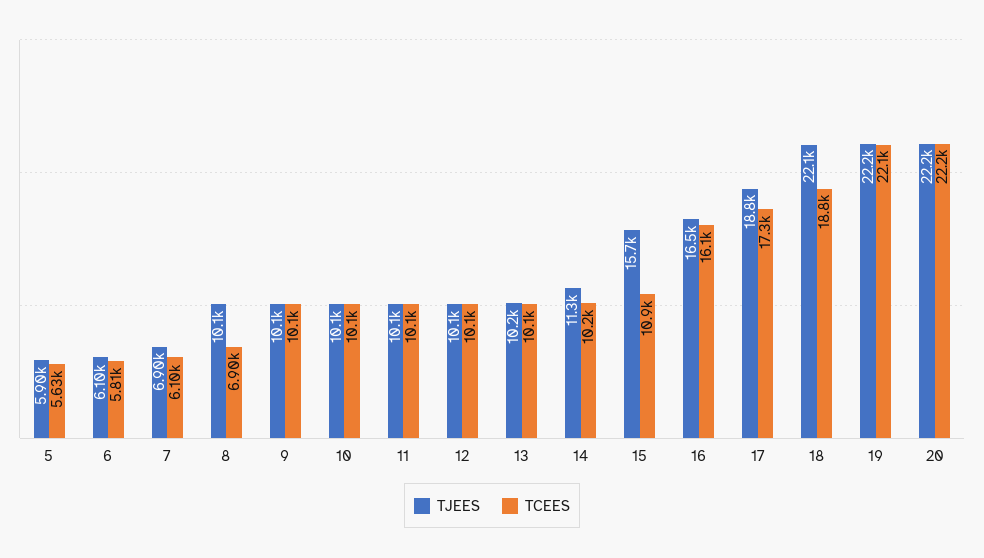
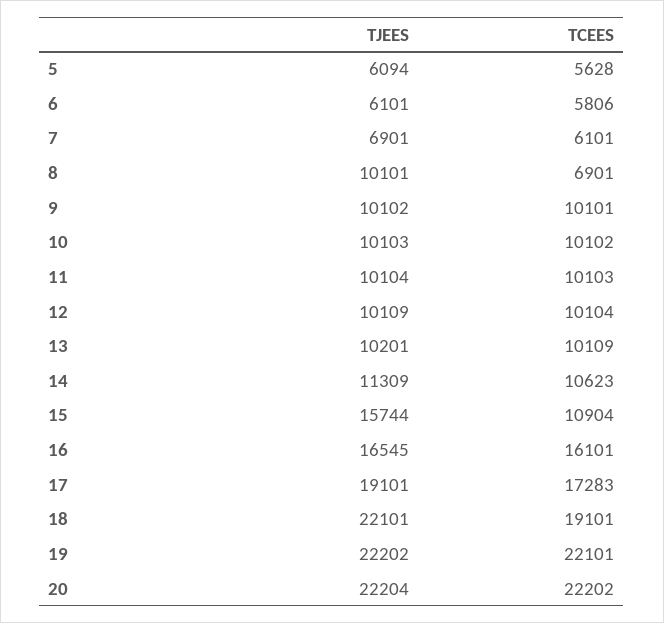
TJEES, 5: 5900 -> 6094
TCEES, 14: 10200 -> 10623
TJEES, 17: 18800 -> 19101
TCEES, 18: 18800 -> 19101

